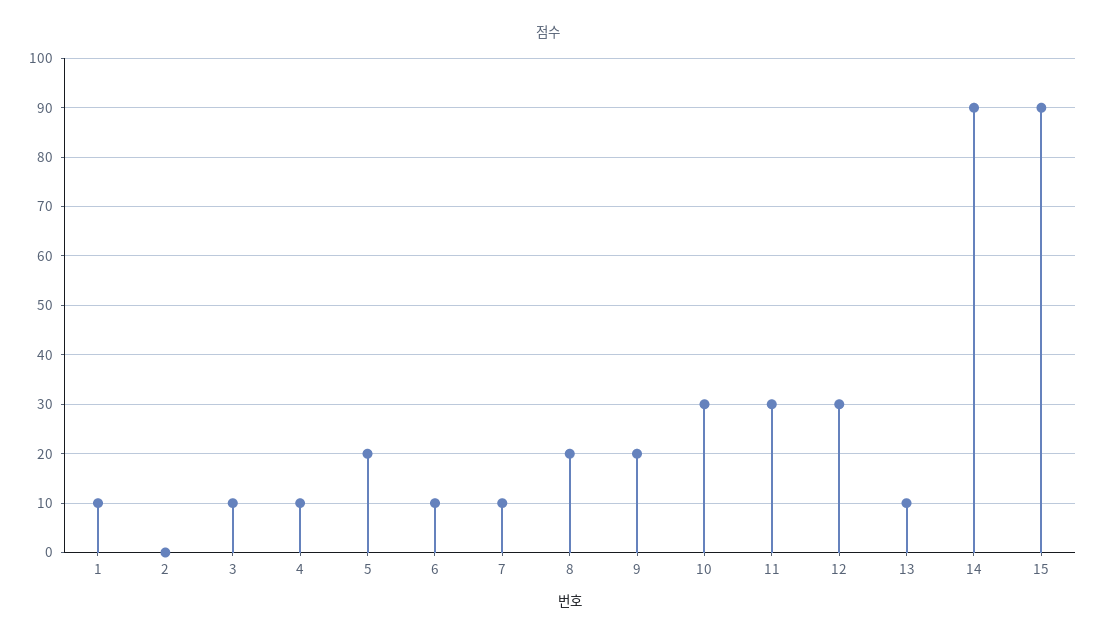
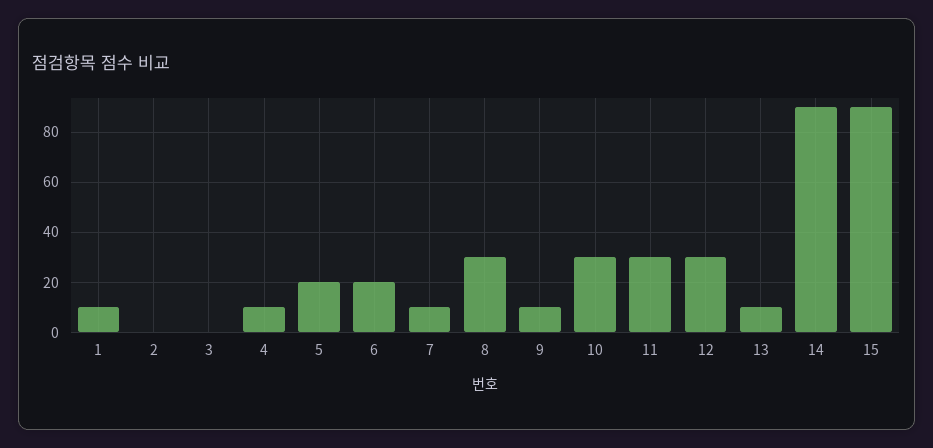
3: 10 -> 0
6: 10 -> 20
8: 20 -> 30
9: 20 -> 10

